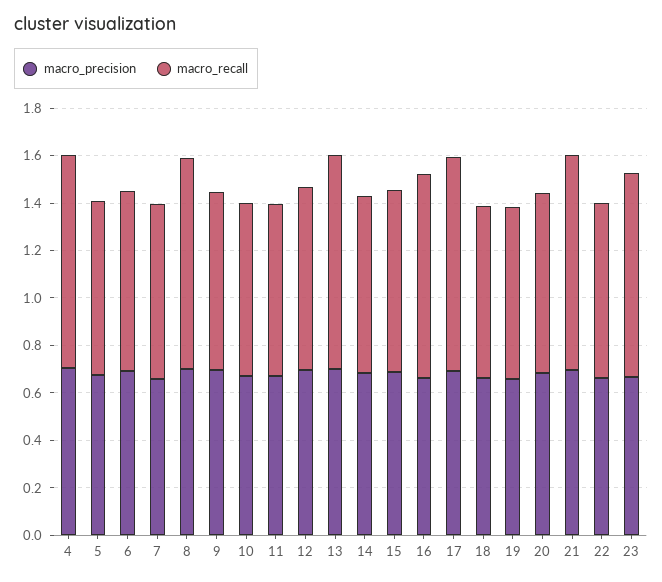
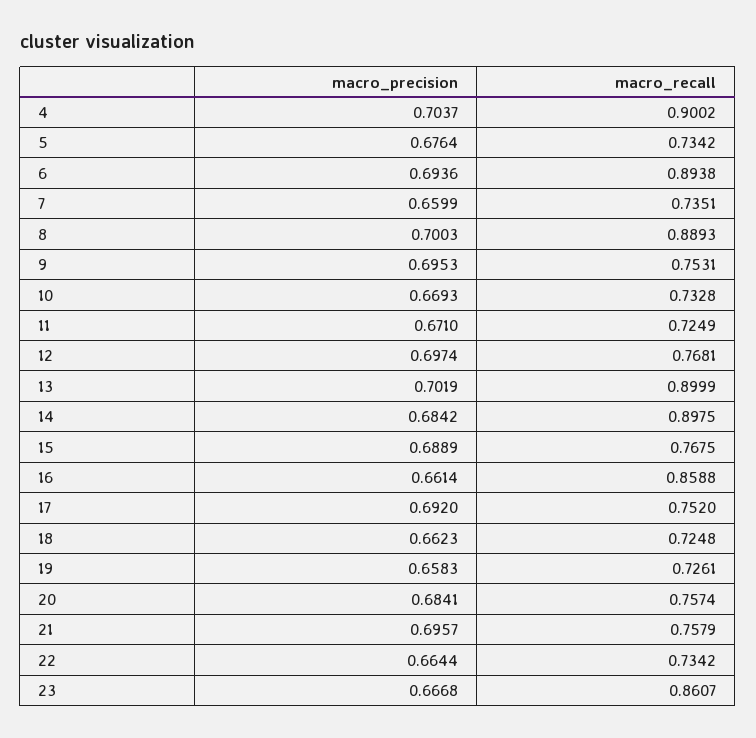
macro_recall, 6: 0.75 -> 0.8938
macro_recall, 14: 0.75 -> 0.8975
macro_recall, 17: 0.9 -> 0.752
macro_recall, 21: 0.9 -> 0.7579

